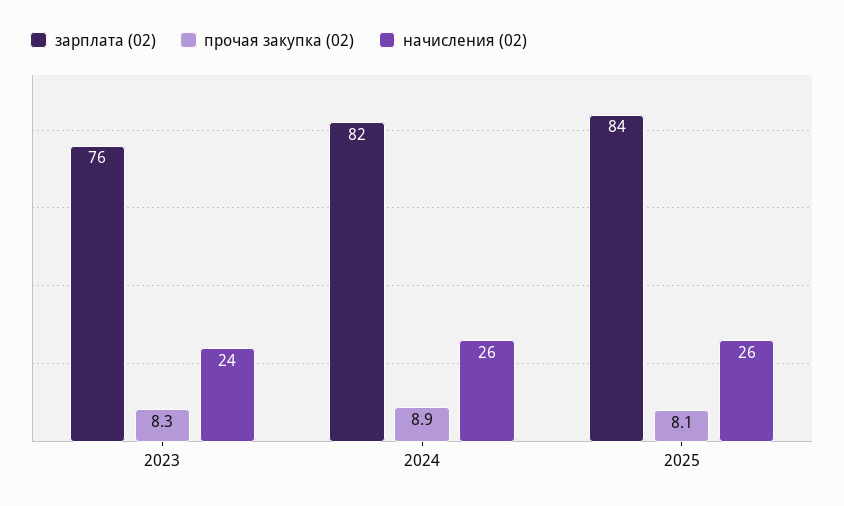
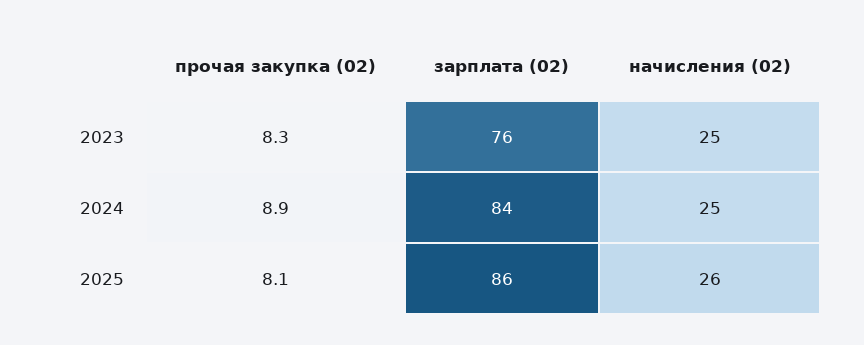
начисления (02), 2023: 24 -> 25
зарплата (02), 2024: 82 -> 84
начисления (02), 2024: 26 -> 25
зарплата (02), 2025: 84 -> 86

